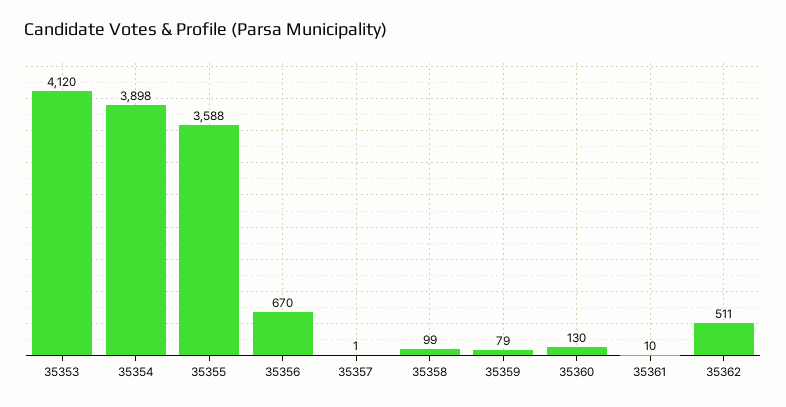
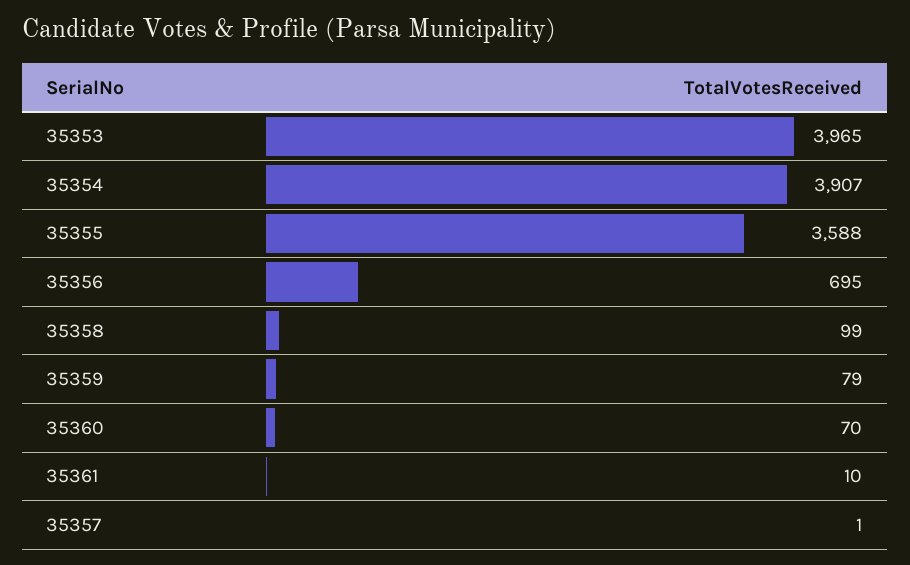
35353: 4120 -> 3965
35354: 3898 -> 3907
35356: 670 -> 695
35360: 130 -> 70
35362: 511 -> none

